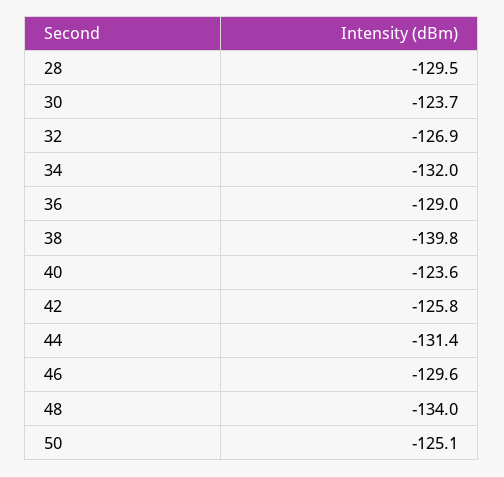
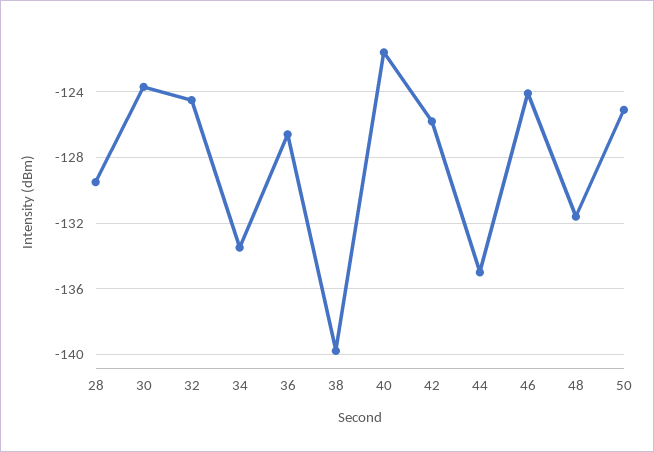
32: -126.9 -> -124.5
34: -132 -> -133.5
36: -129 -> -126.5
40: -123.6 -> -121.5
44: -131.4 -> -135
46: -129.6 -> -124
48: -134 -> -131.5

